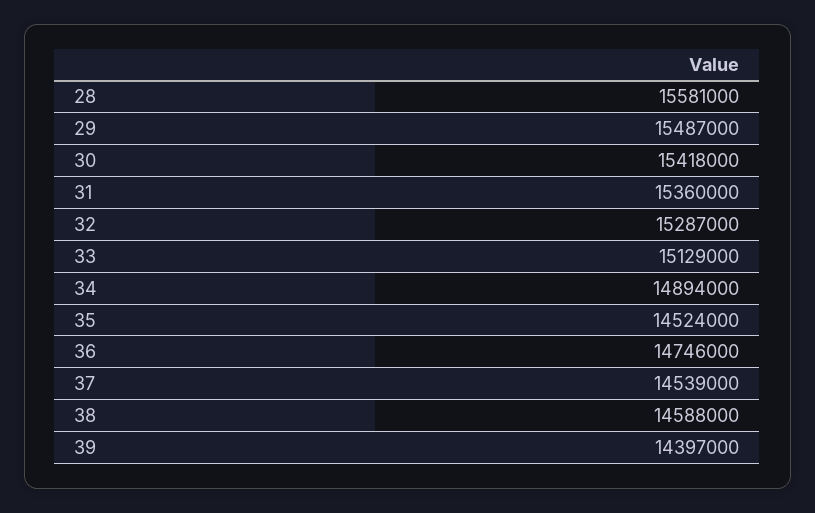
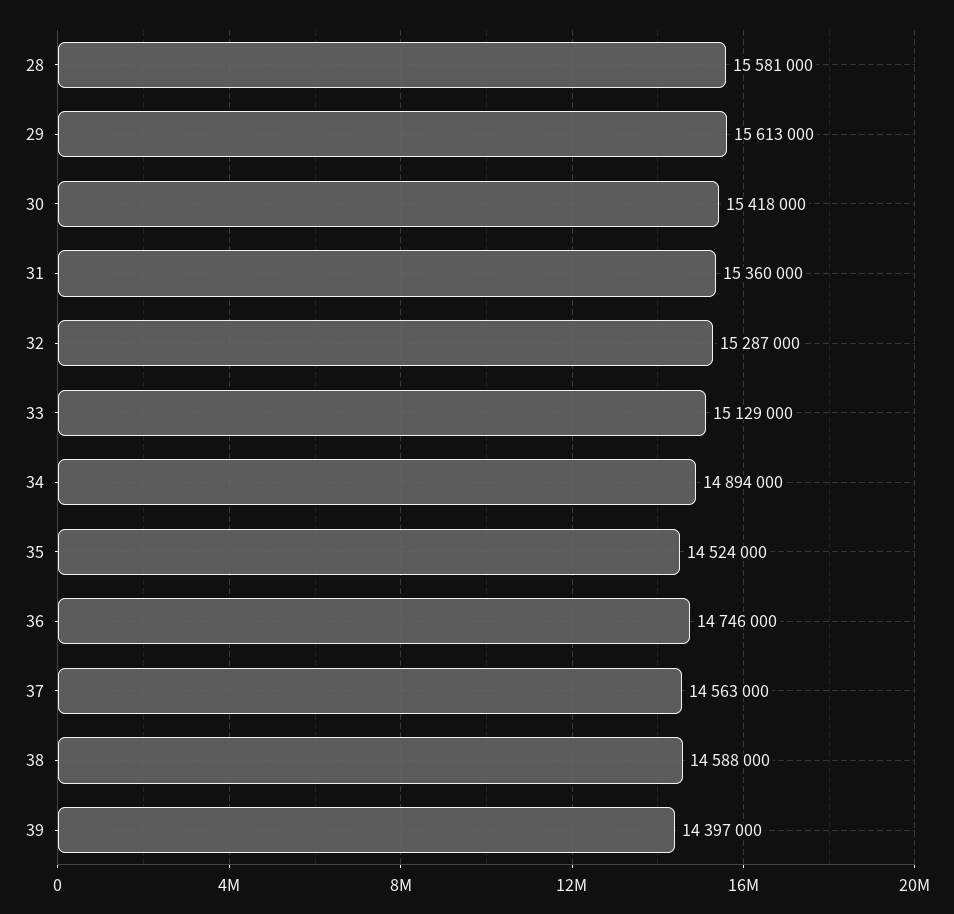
29: 15487000 -> 15613000
37: 14539000 -> 14563000

